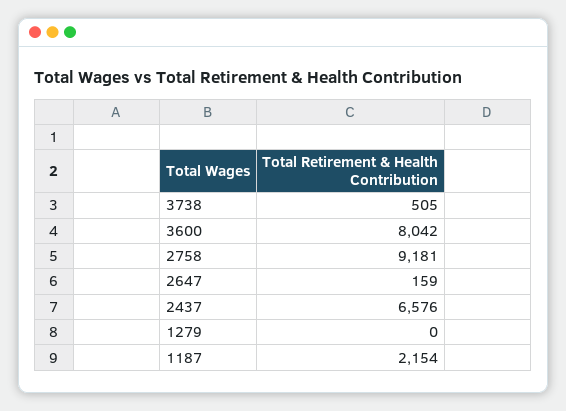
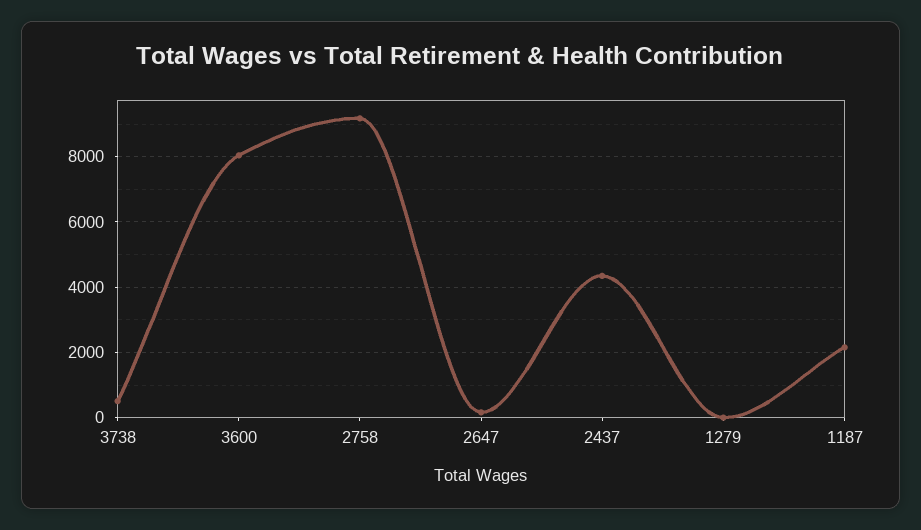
2437: 6576 -> 4400

